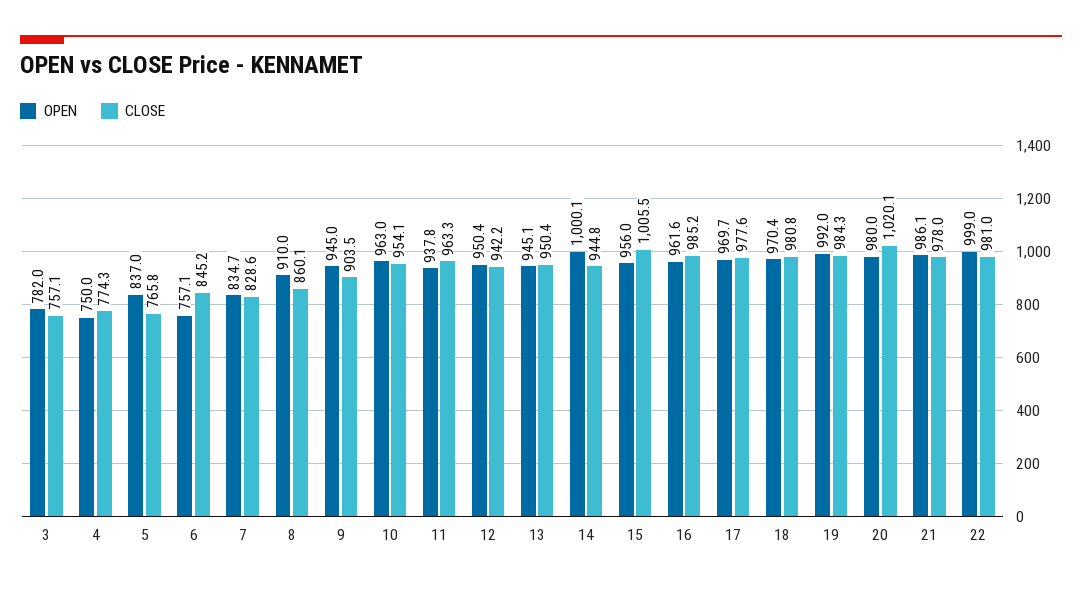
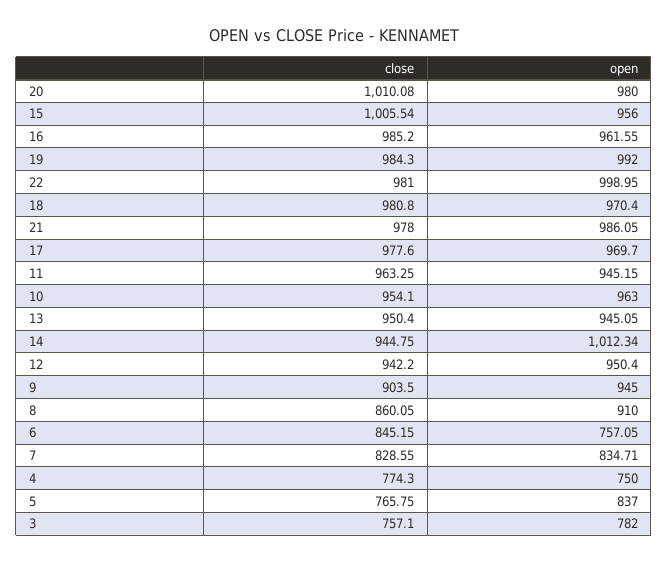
OPEN, 11: 937.8 -> 945.15
OPEN, 14: 1000.1 -> 1012.34
CLOSE, 20: 1020.1 -> 1010.08

